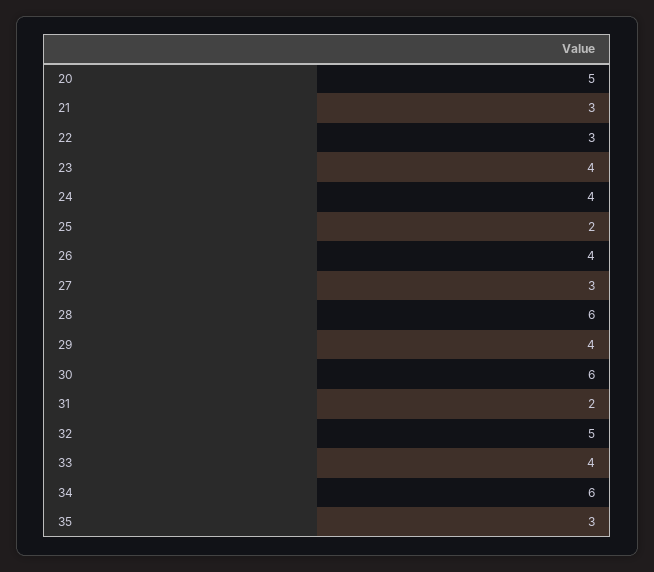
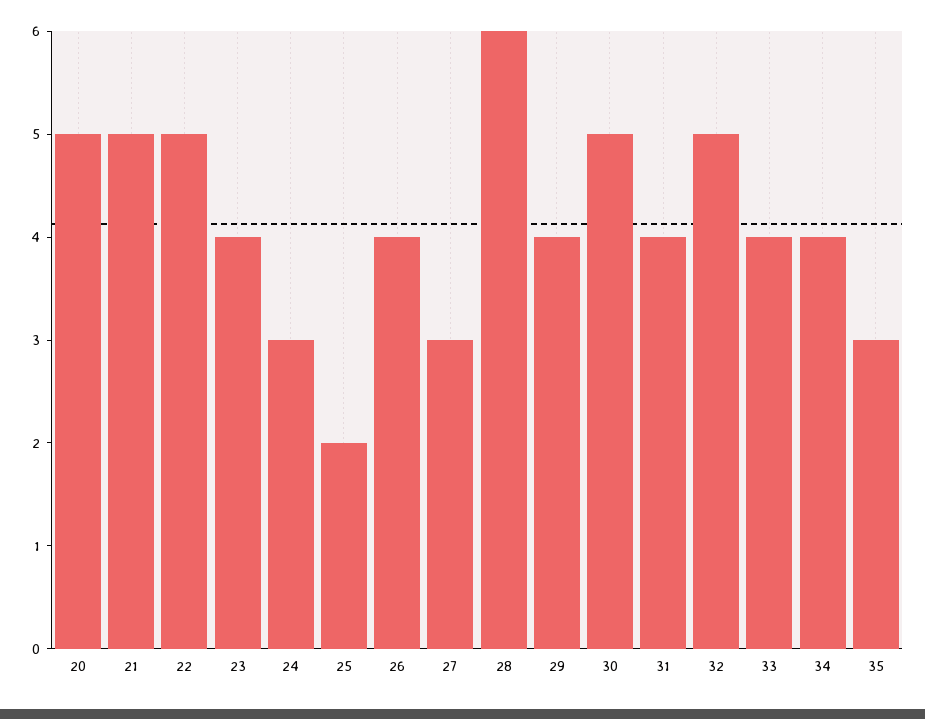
21: 3 -> 5
22: 3 -> 5
24: 4 -> 3
30: 6 -> 5
31: 2 -> 4
34: 6 -> 4

